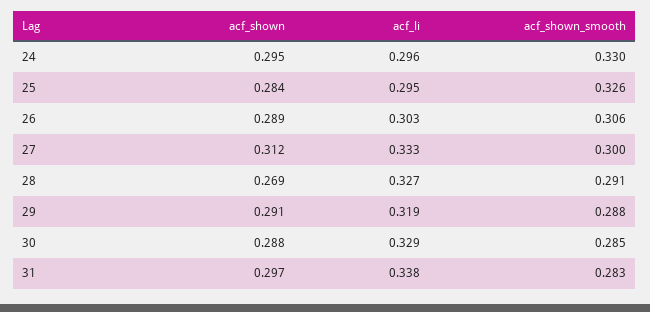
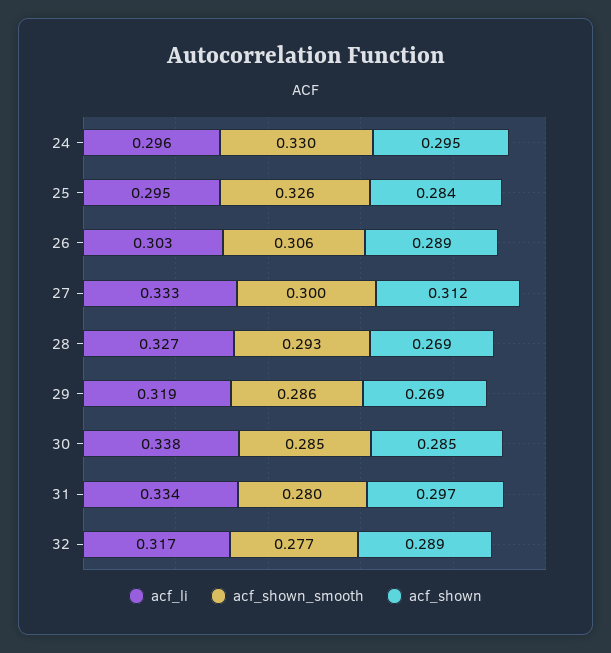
acf_shown_smooth, 28: 0.291 -> 0.293
acf_shown, 29: 0.291 -> 0.269
acf_shown_smooth, 29: 0.288 -> 0.286
acf_shown, 30: 0.288 -> 0.285
acf_li, 30: 0.329 -> 0.338
acf_li, 31: 0.338 -> 0.334
acf_shown_smooth, 31: 0.283 -> 0.28
acf_li, 32: none -> 0.317
acf_shown_smooth, 32: none -> 0.277
acf_shown, 32: none -> 0.289

